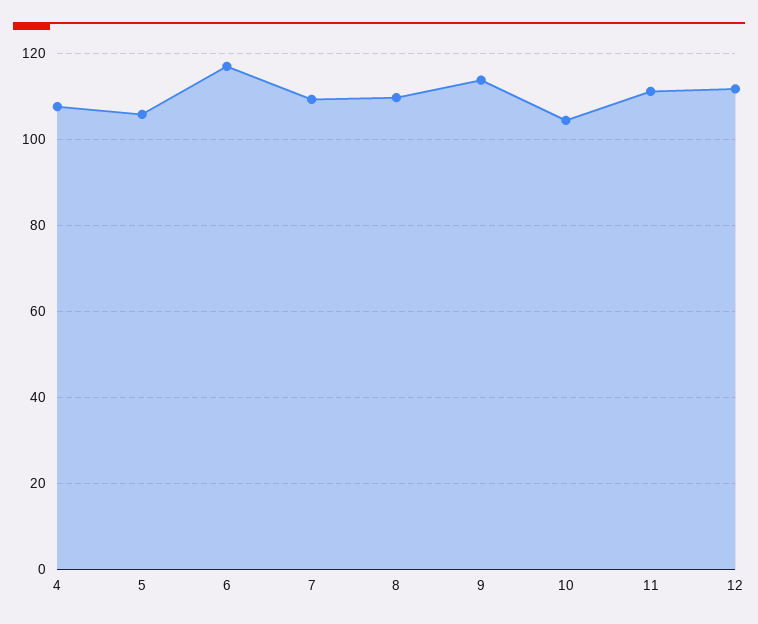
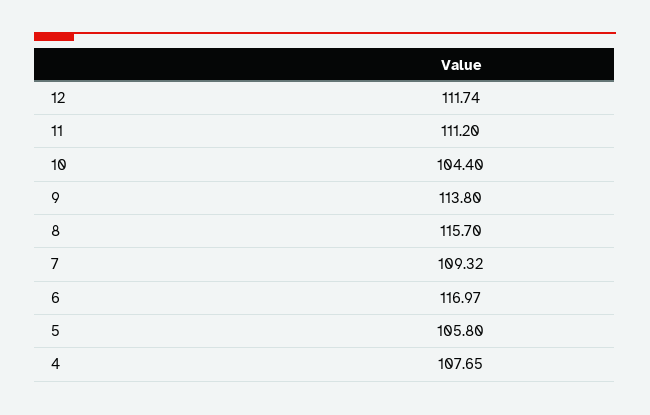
8: 110 -> 115.7

